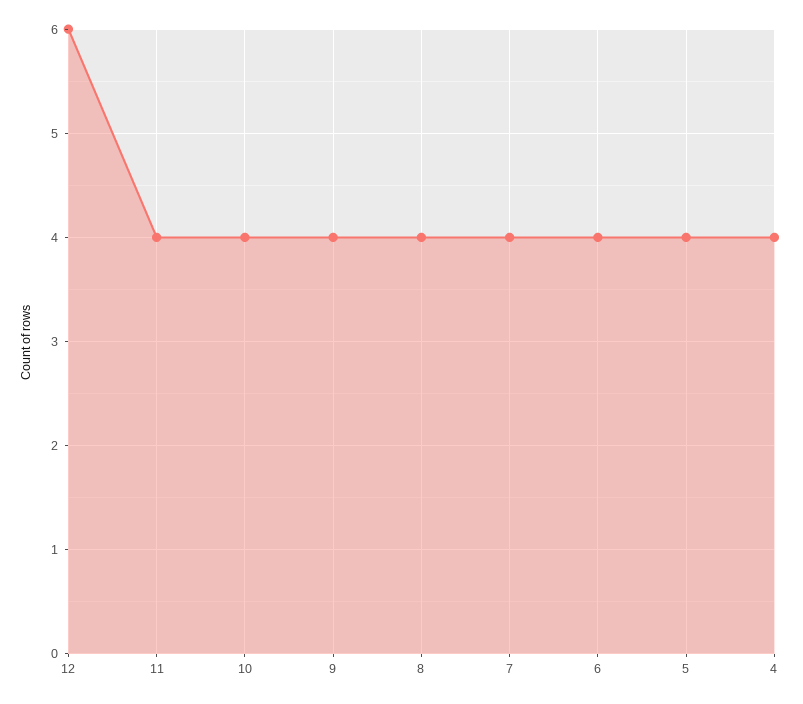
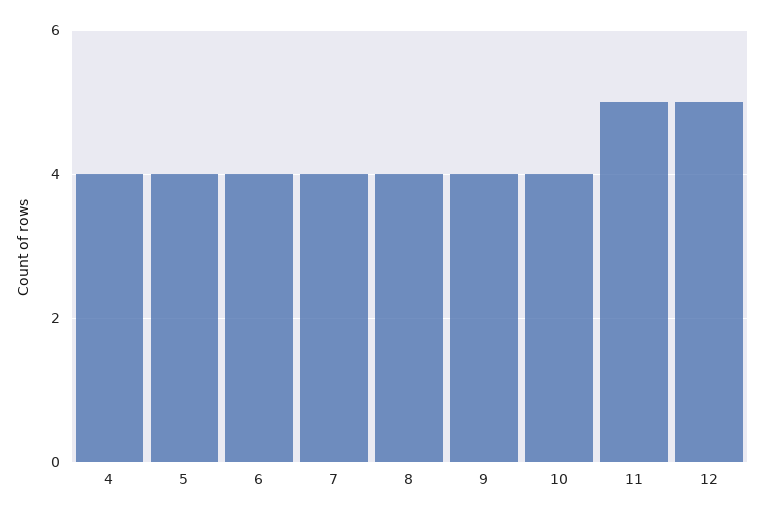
12: 6 -> 5
11: 4 -> 5

